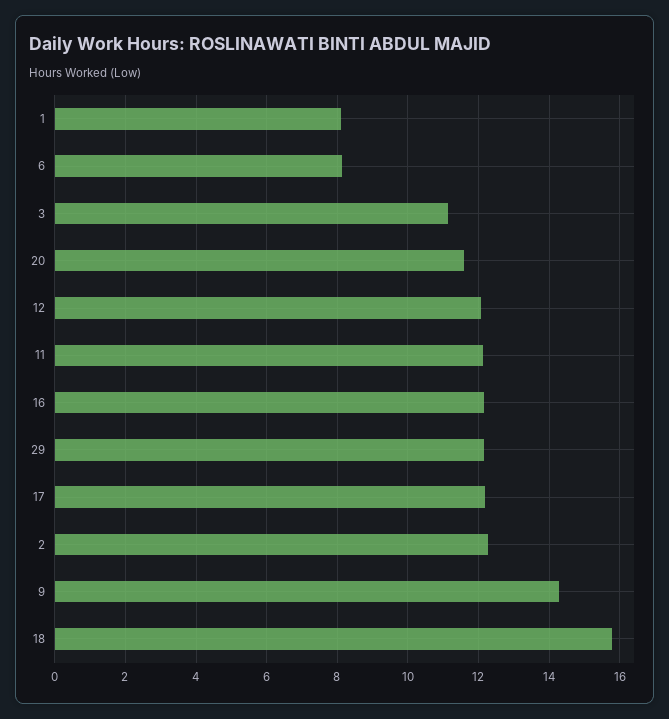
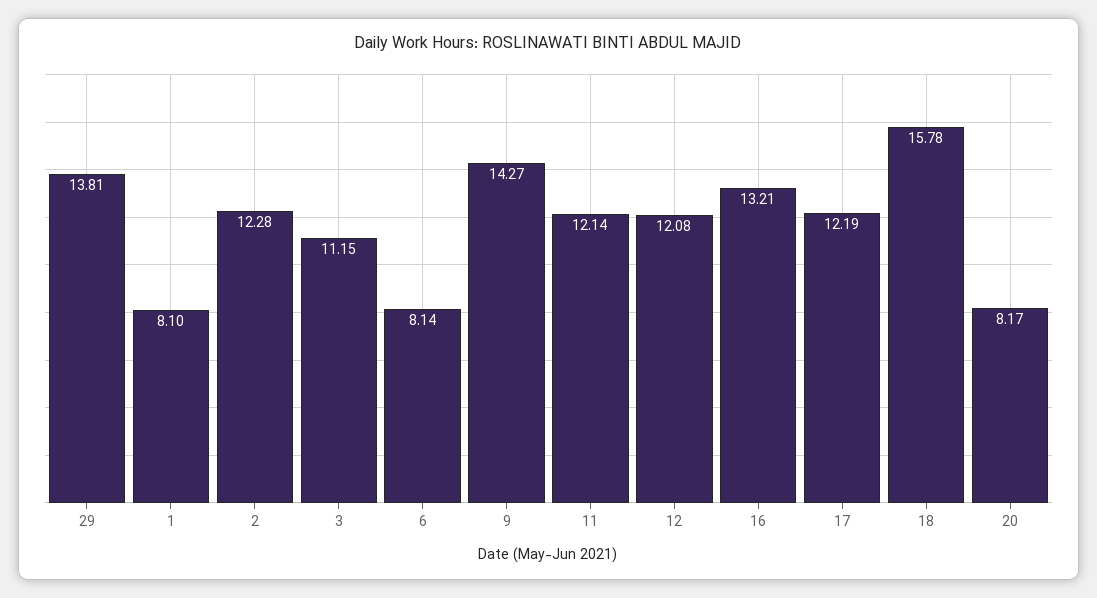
20: 11.6 -> 8.17
16: 12.2 -> 13.21
29: 12.2 -> 13.81

